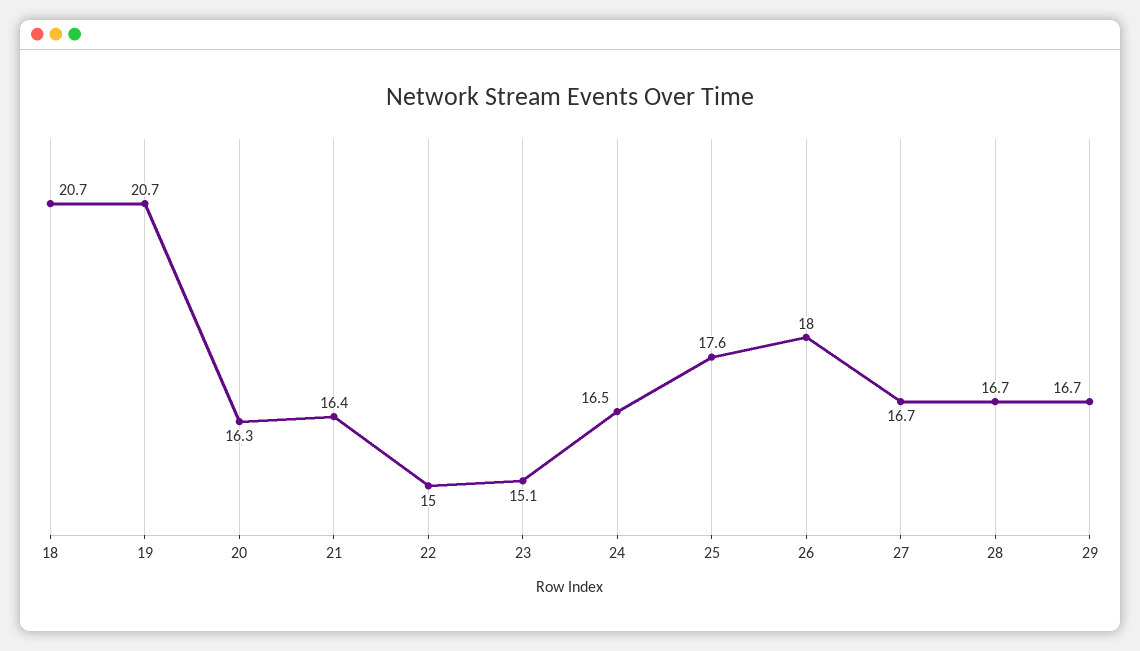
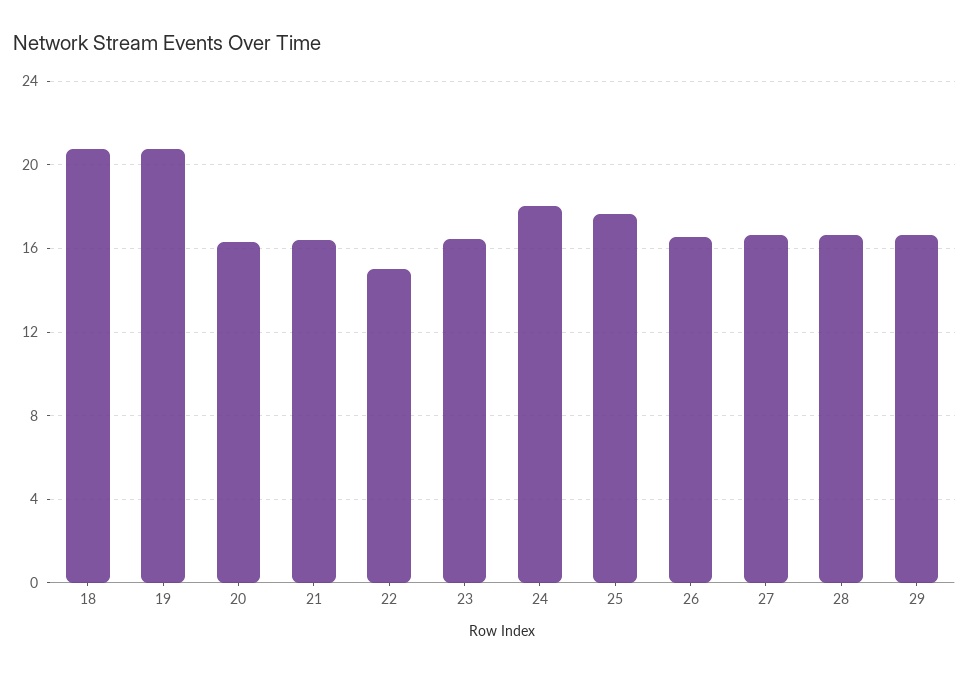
23: 15.1 -> 16.5
24: 16.5 -> 18
26: 18 -> 16.5

